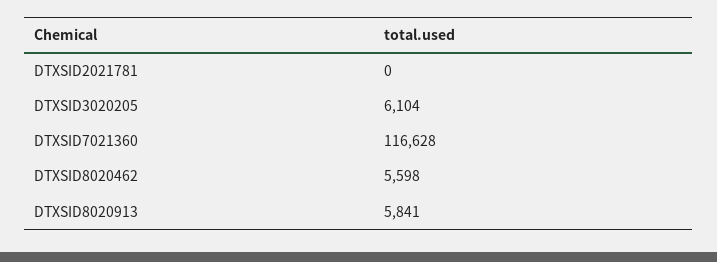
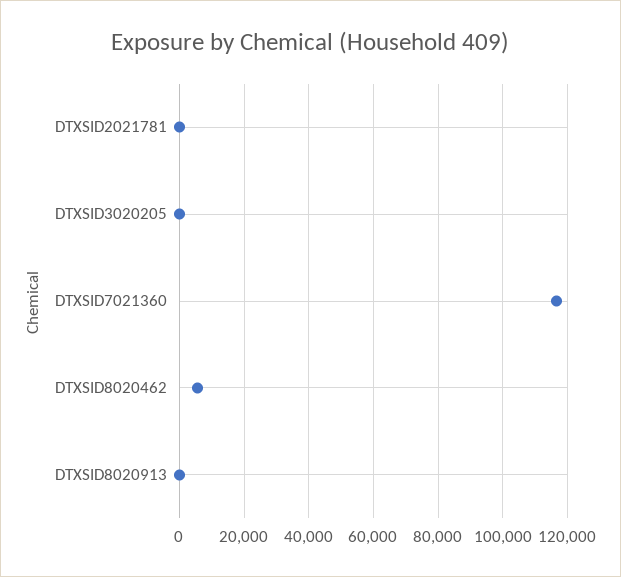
DTXSID3020205: 6104 -> 0
DTXSID8020913: 5841 -> 0

